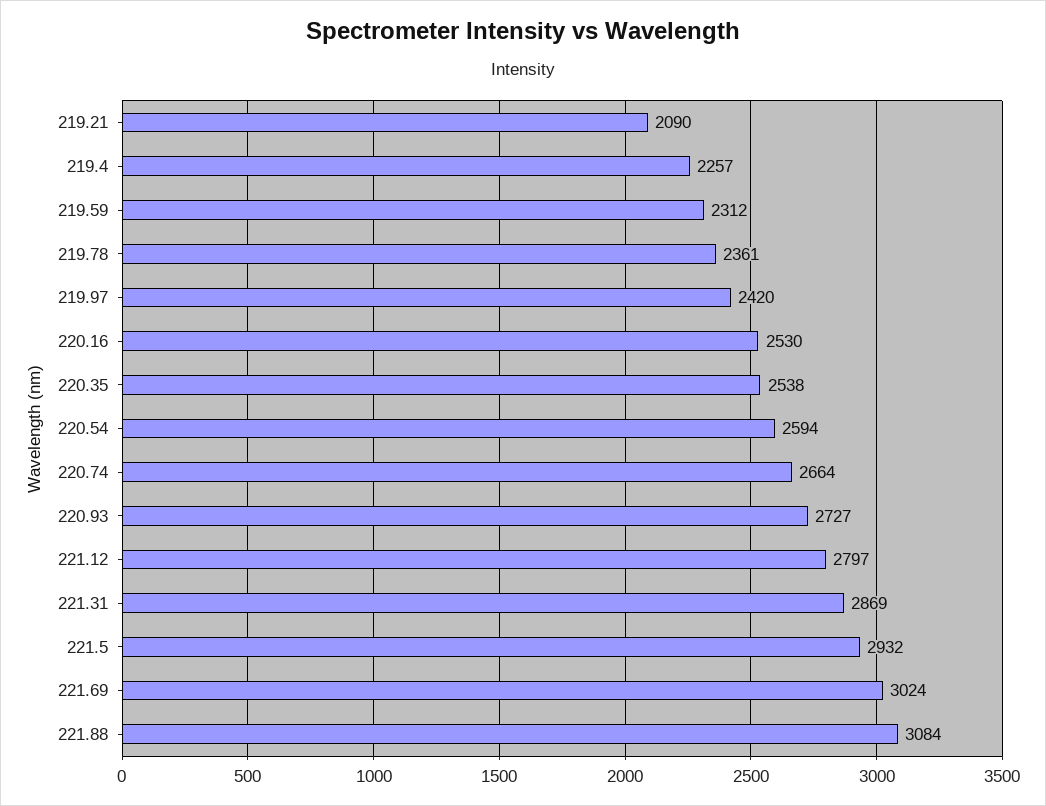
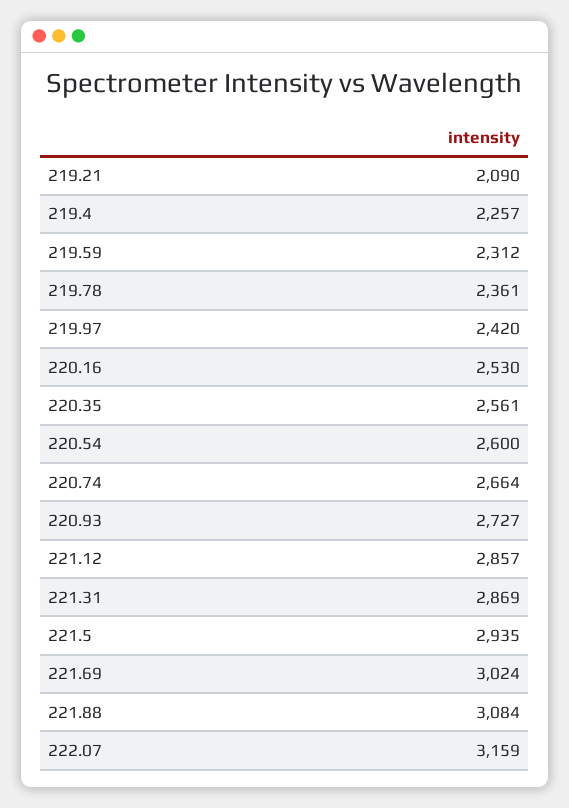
220.35: 2538 -> 2561
220.54: 2594 -> 2600
221.12: 2797 -> 2857
221.5: 2932 -> 2935
222.07: none -> 3159

